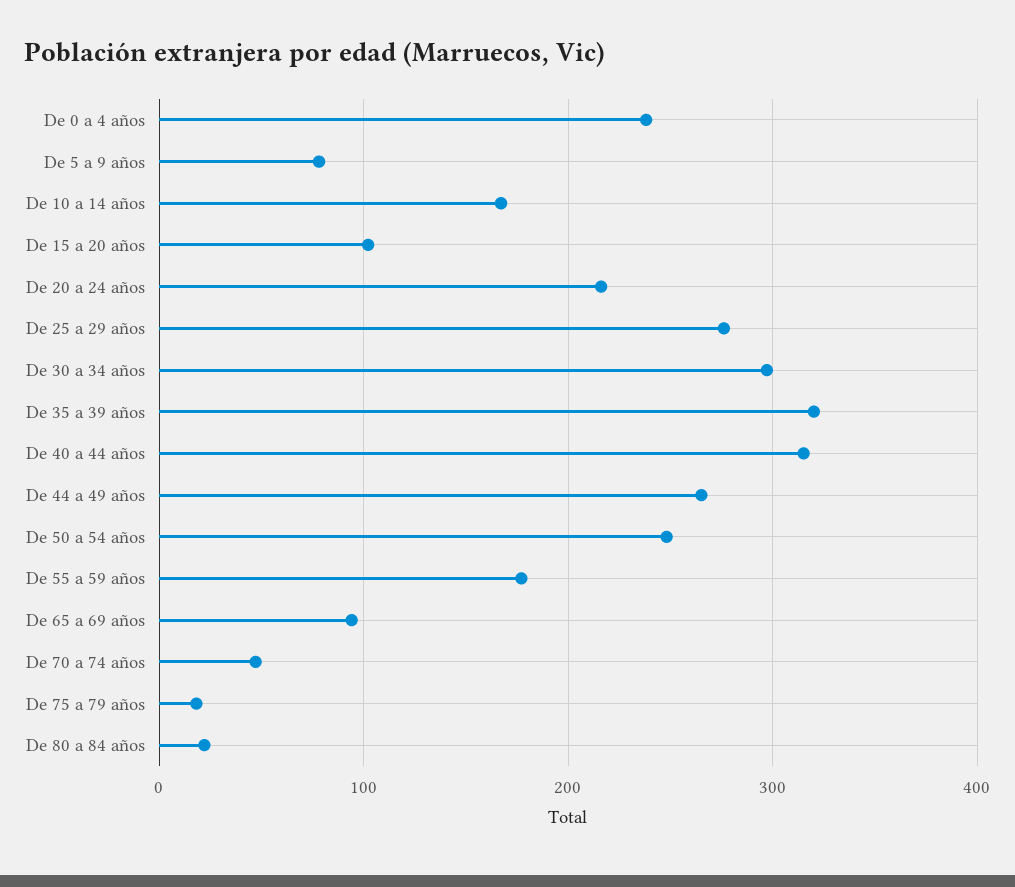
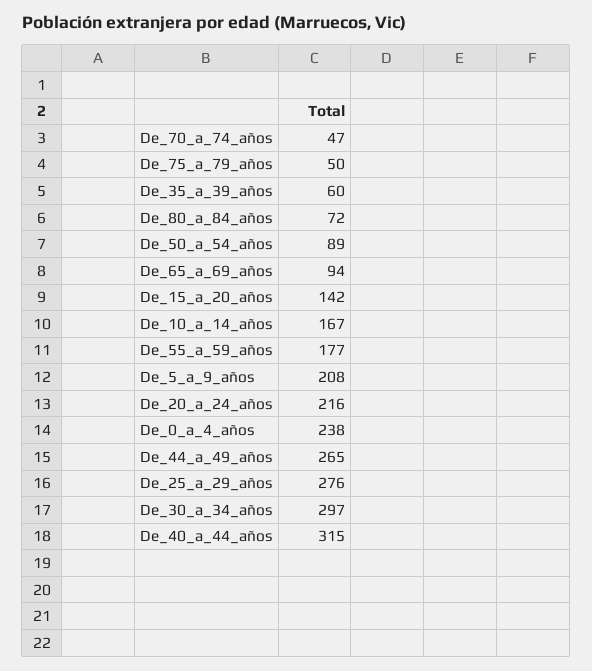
De 5 a 9 años: 80 -> 208
De 15 a 20 años: 100 -> 142
De 35 a 39 años: 320 -> 60
De 50 a 54 años: 250 -> 89
De 75 a 79 años: 20 -> 50
De 80 a 84 años: 20 -> 72

